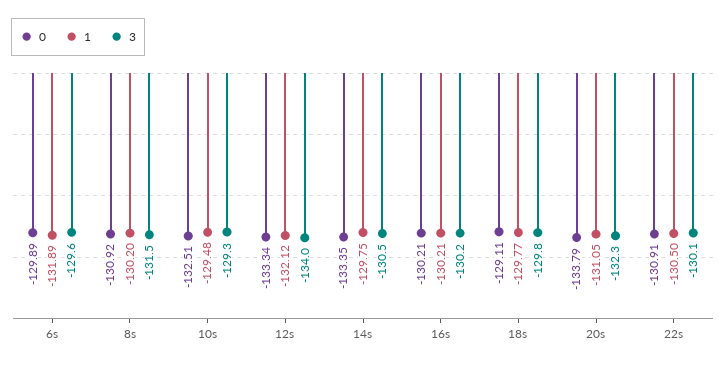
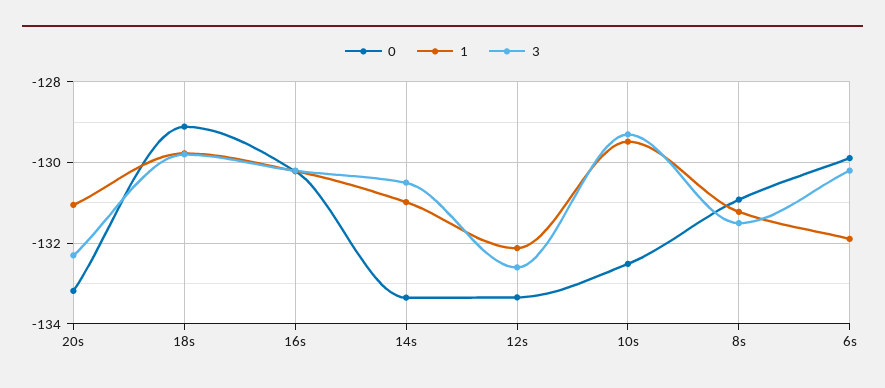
3, 6s: -129.6 -> -130.2
1, 8s: -130.2 -> -131.2
3, 12s: -134 -> -132.6
1, 14s: -129.75 -> -131
0, 20s: -133.79 -> -133.2
0, 22s: -130.91 -> none
1, 22s: -130.5 -> none
3, 22s: -130.1 -> none

